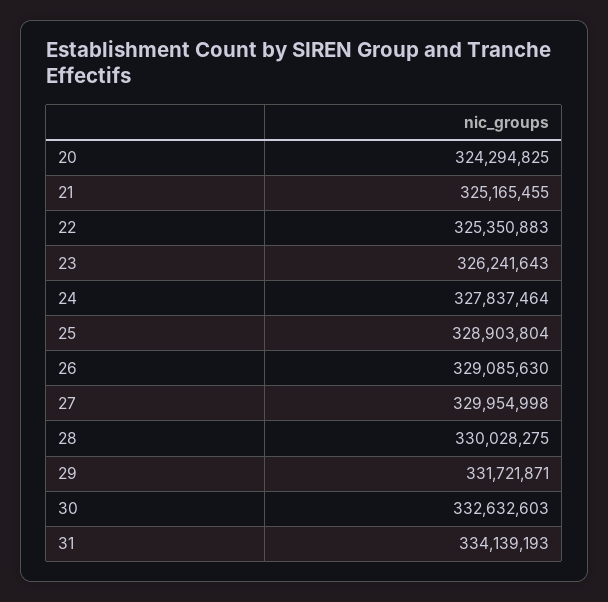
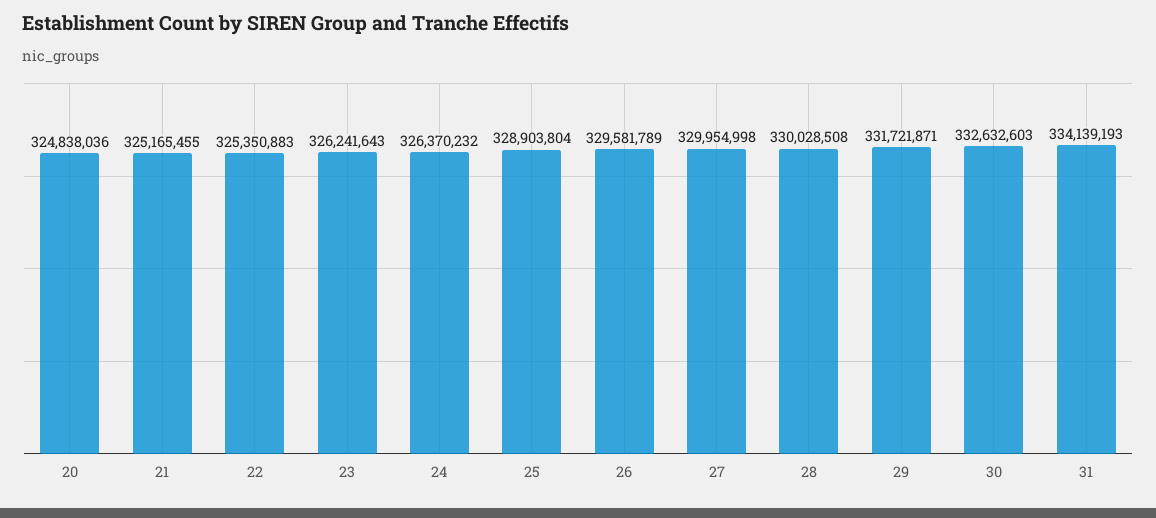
20: 324294825 -> 324838036
24: 327837464 -> 326370232
26: 329085630 -> 329581789
28: 330028275 -> 330028508

